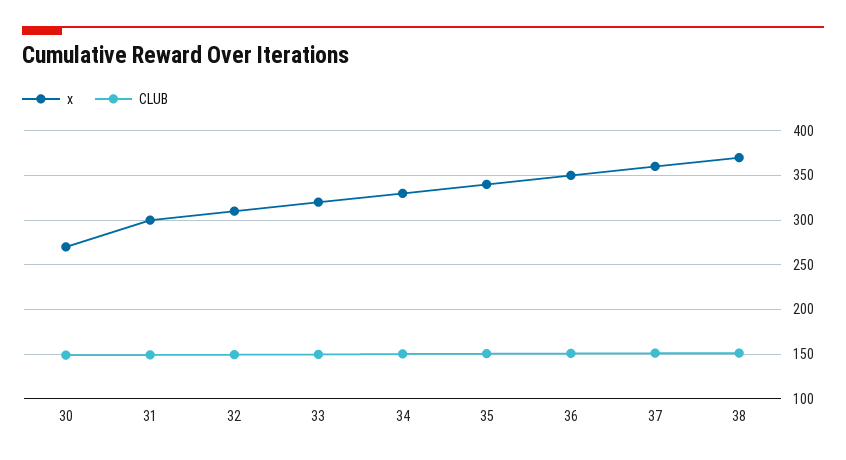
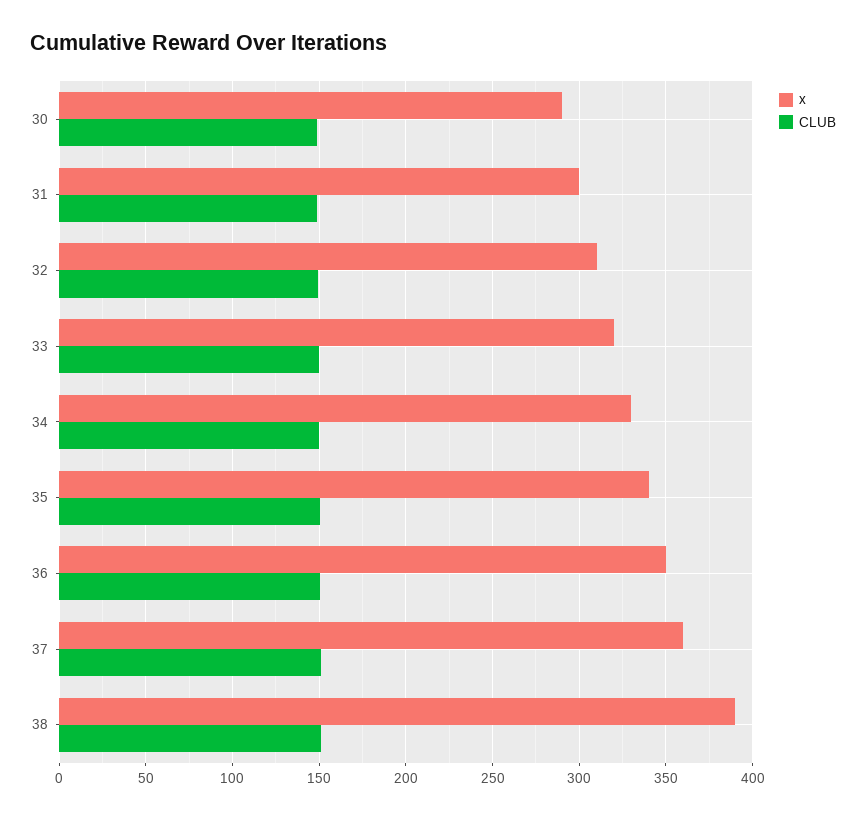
x, 30: 270 -> 290
x, 38: 370 -> 390

